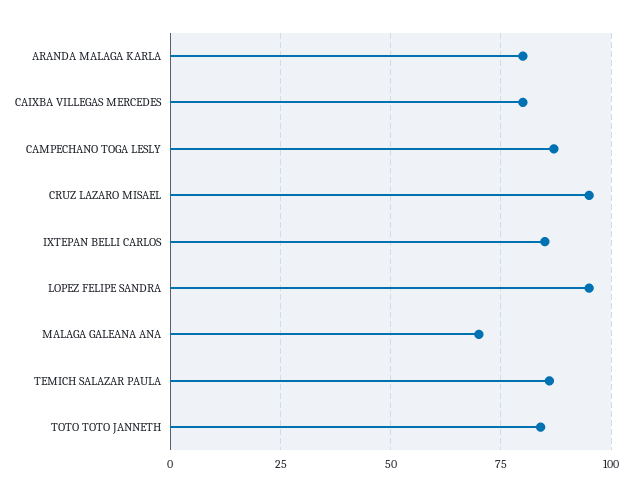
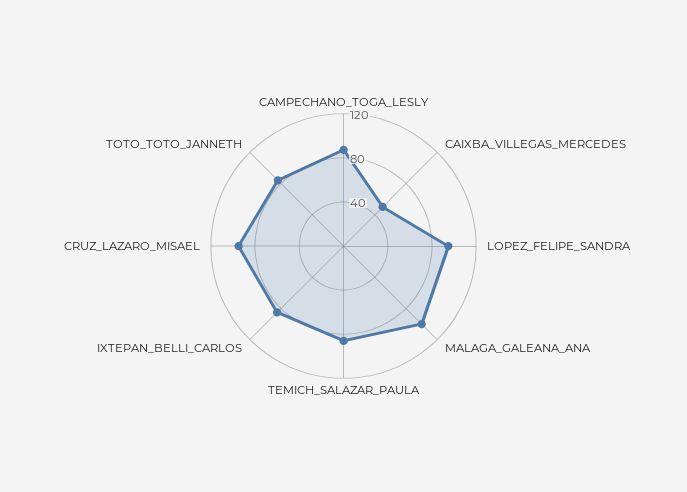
ARANDA MALAGA KARLA: 80 -> none
CAIXBA VILLEGAS MERCEDES: 80 -> 50
MALAGA GALEANA ANA: 70 -> 100

